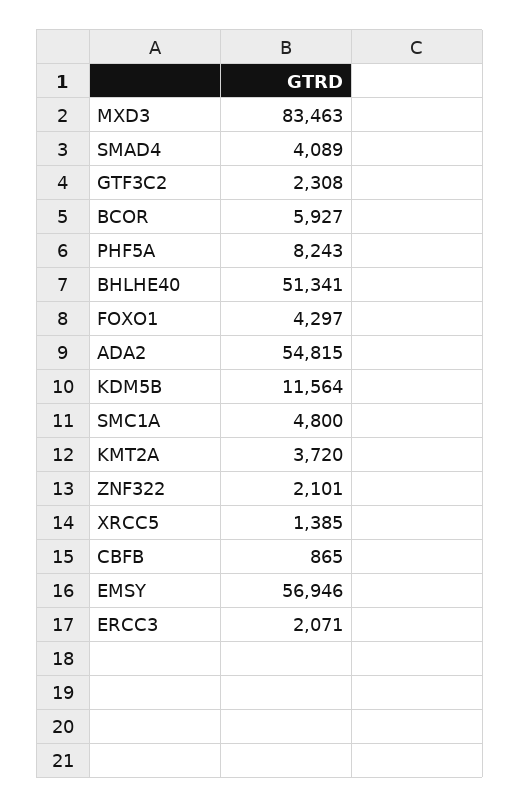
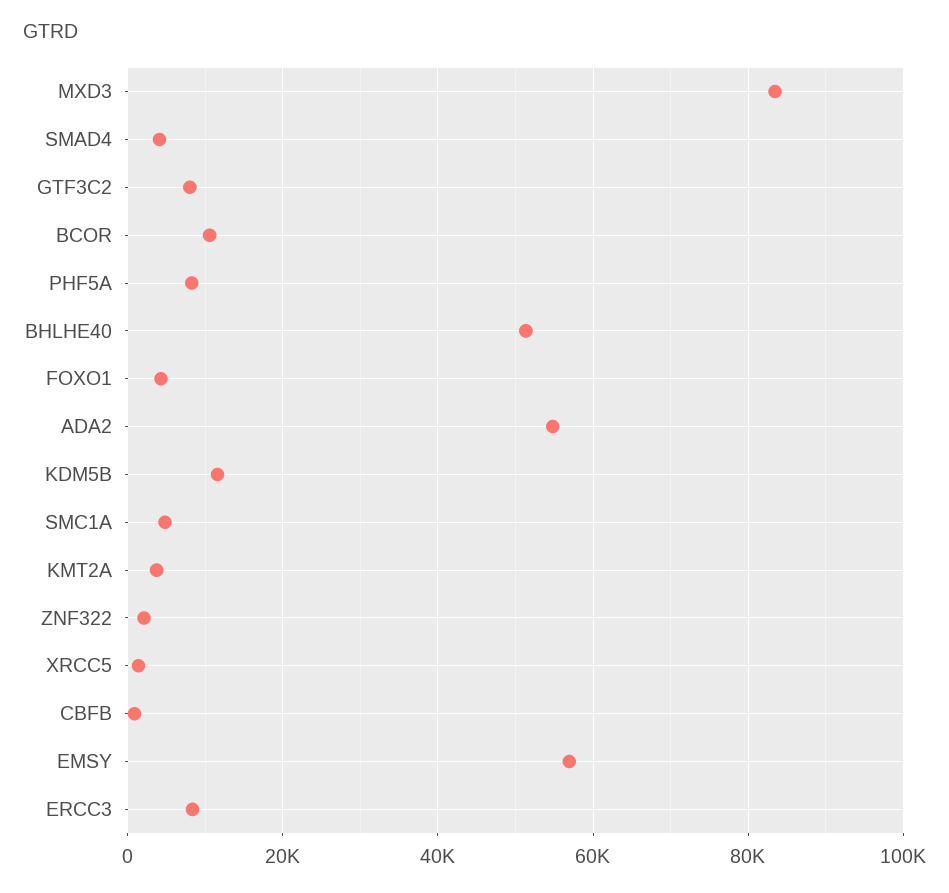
GTF3C2: 2308 -> 8000
BCOR: 5927 -> 10000
ERCC3: 2071 -> 8000

